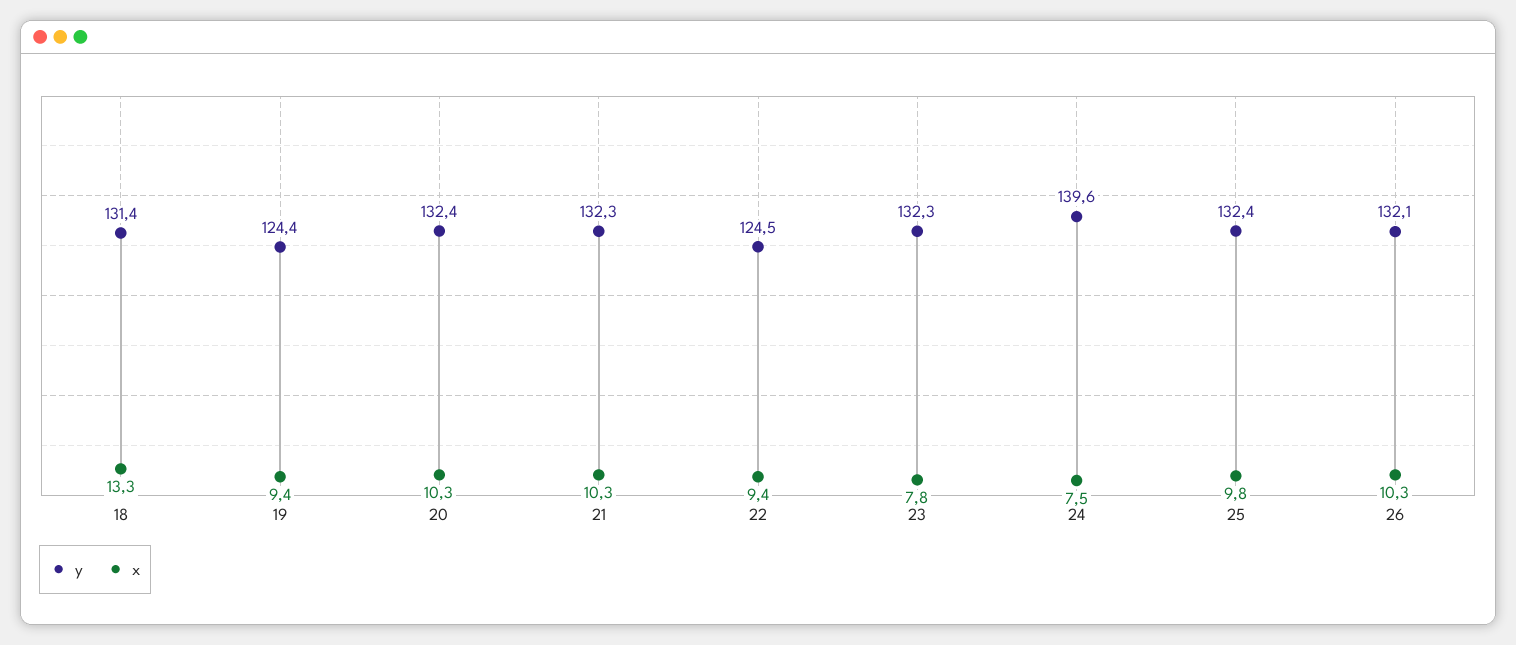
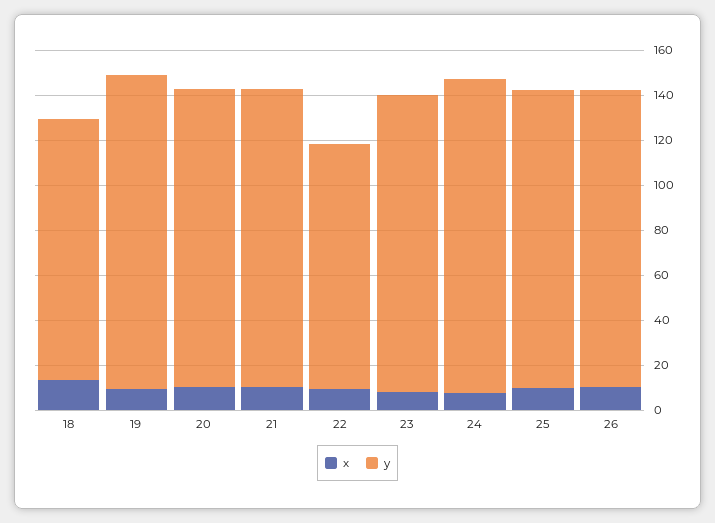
y, 18: 131.4 -> 115
y, 19: 124.4 -> 140
y, 22: 124.5 -> 110

